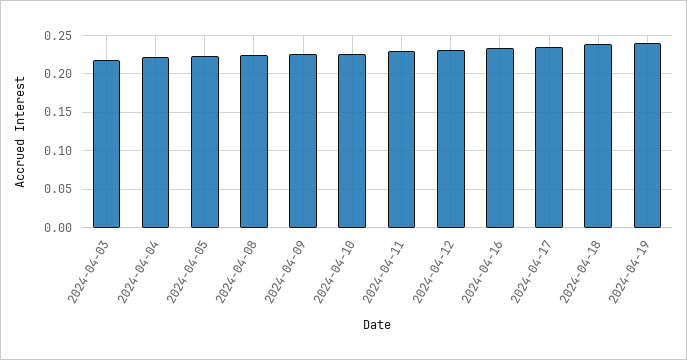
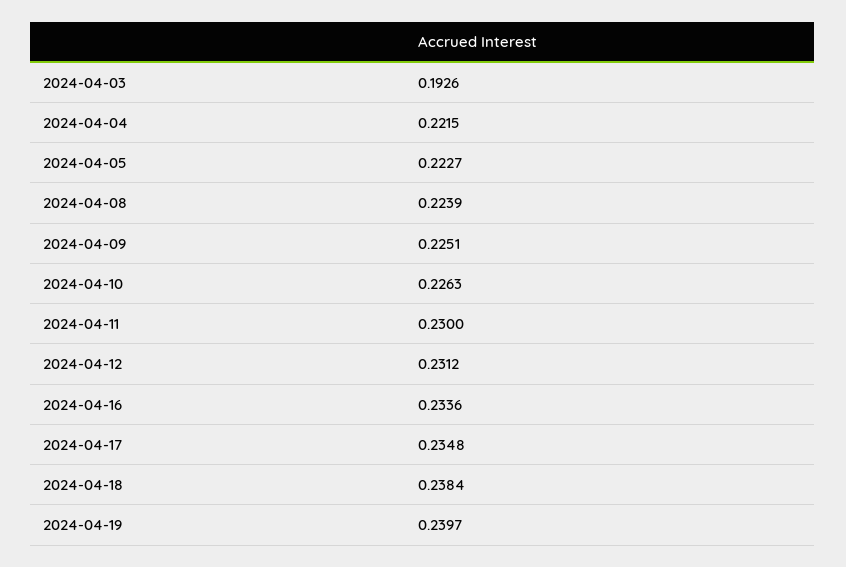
2024-04-03: 0.22 -> 0.1926

